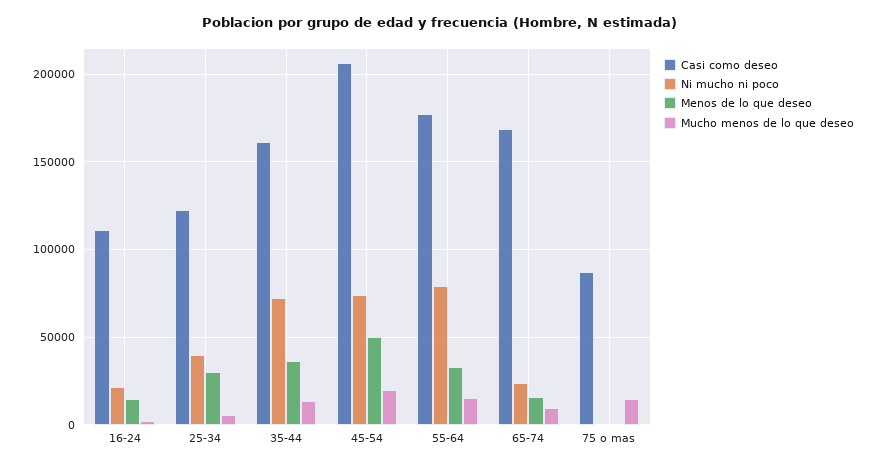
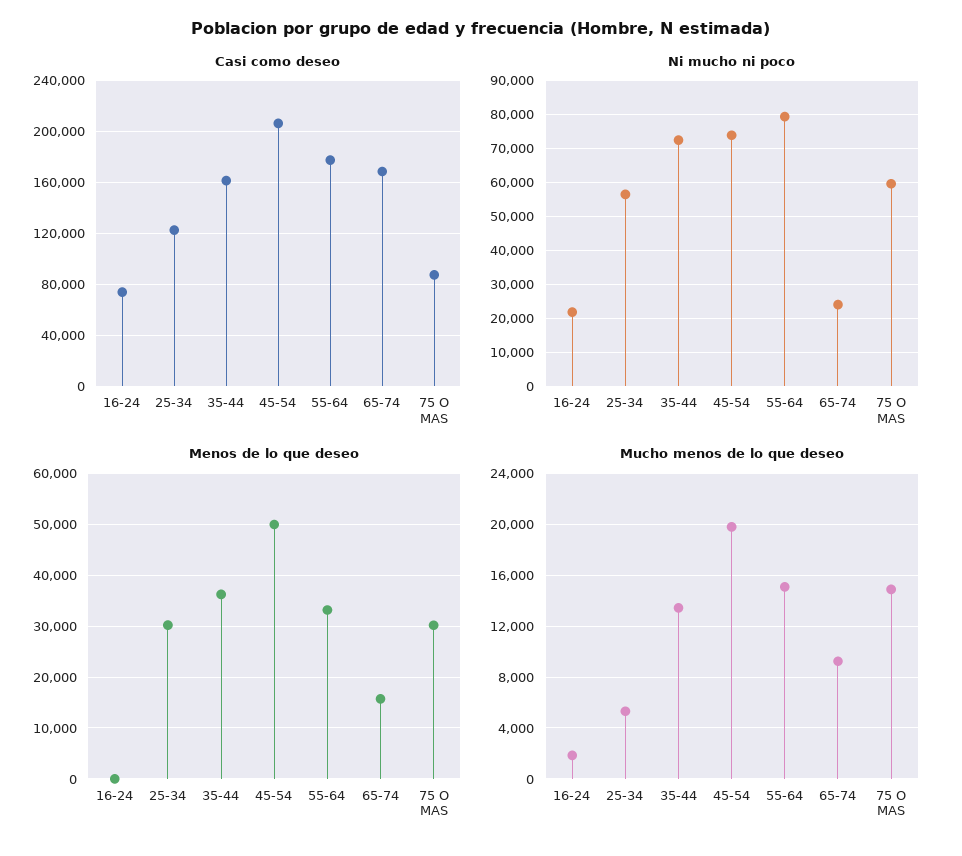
Casi como deseo, 16-24: 110000 -> 75000
Menos de lo que deseo, 16-24: 15000 -> 0
Ni mucho ni poco, 25-34: 40000 -> 56000
Ni mucho ni poco, 75 o mas: 0 -> 60000
Menos de lo que deseo, 75 o mas: 0 -> 30000

